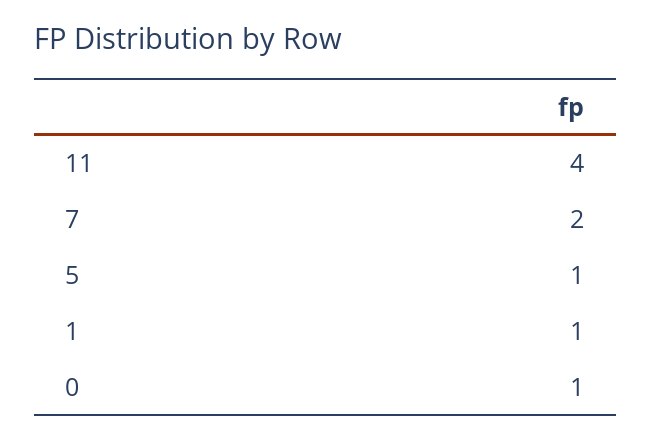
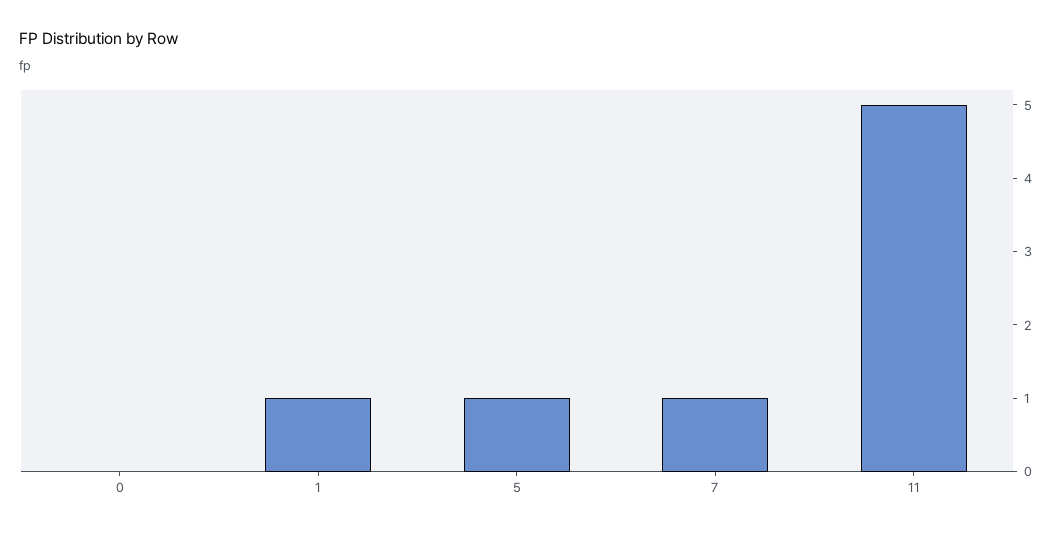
11: 4 -> 5
7: 2 -> 1
0: 1 -> 0

